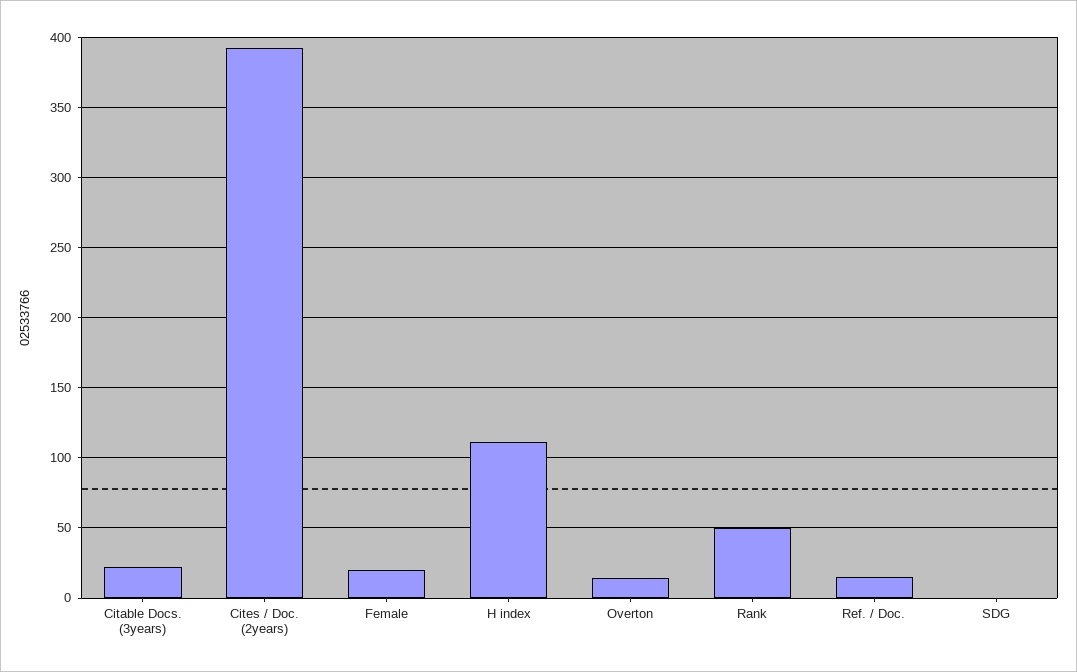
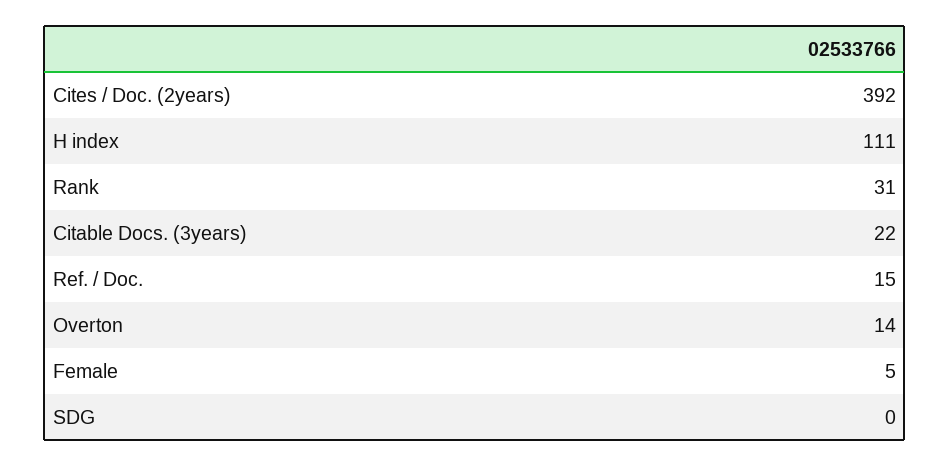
Female: 20 -> 5
Rank: 50 -> 31

